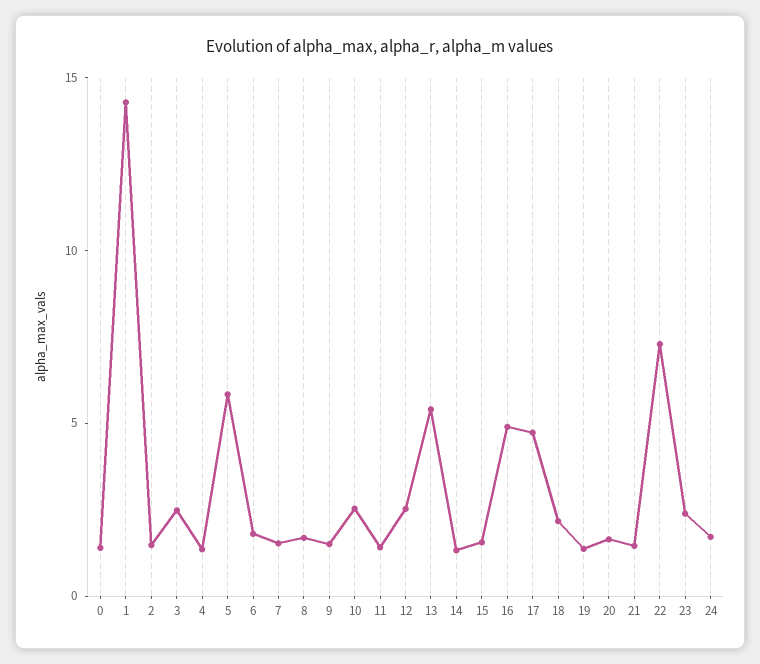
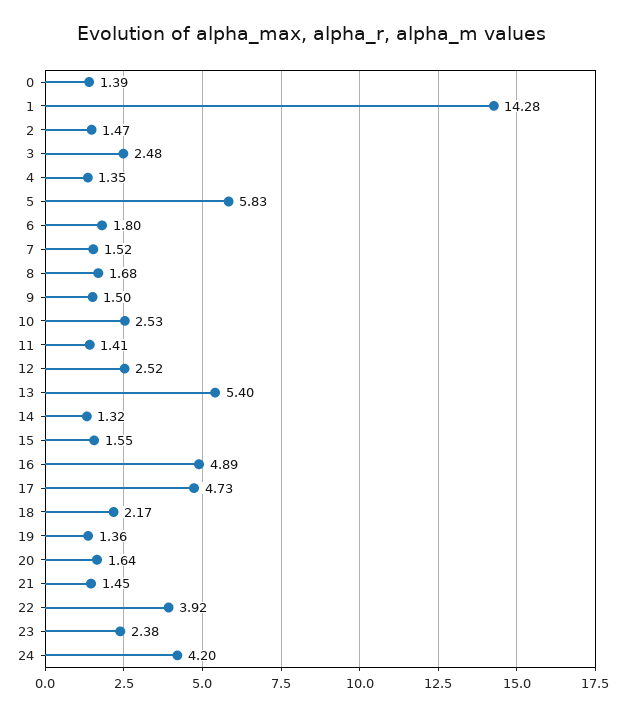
22: 7 -> 3.92
24: 2 -> 4.2

